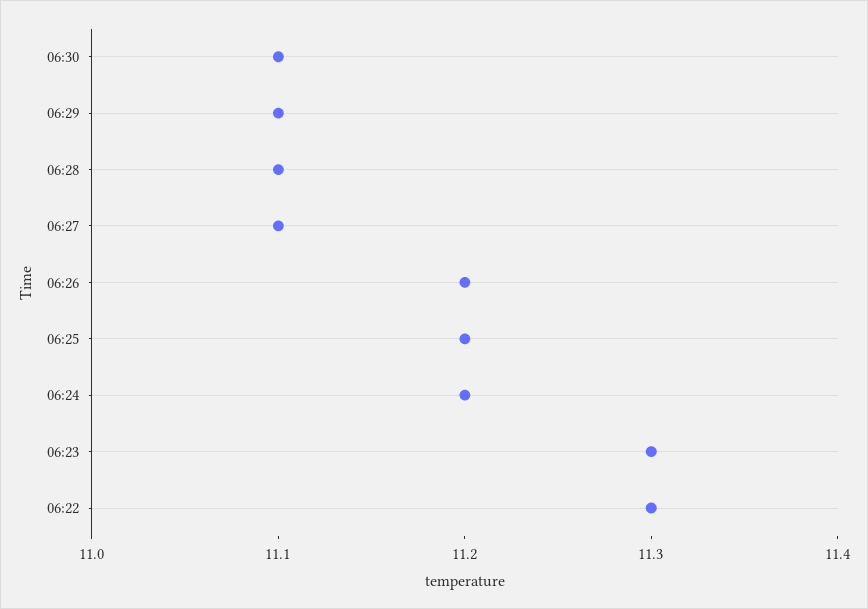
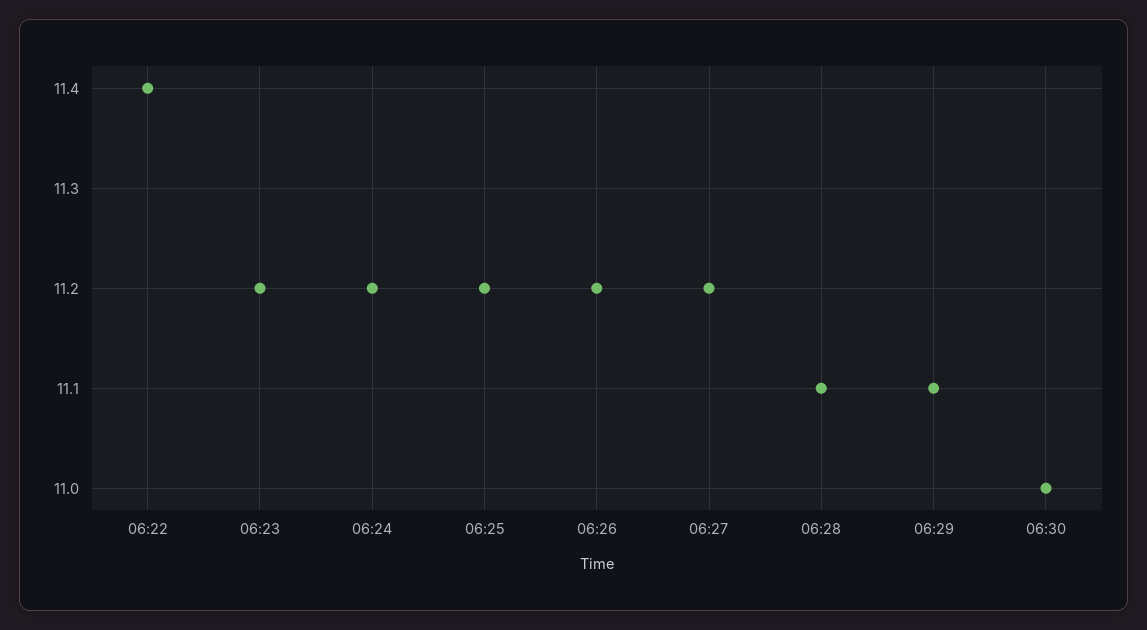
06:30: 11.1 -> 11
06:27: 11.1 -> 11.2
06:23: 11.3 -> 11.2
06:22: 11.3 -> 11.4

